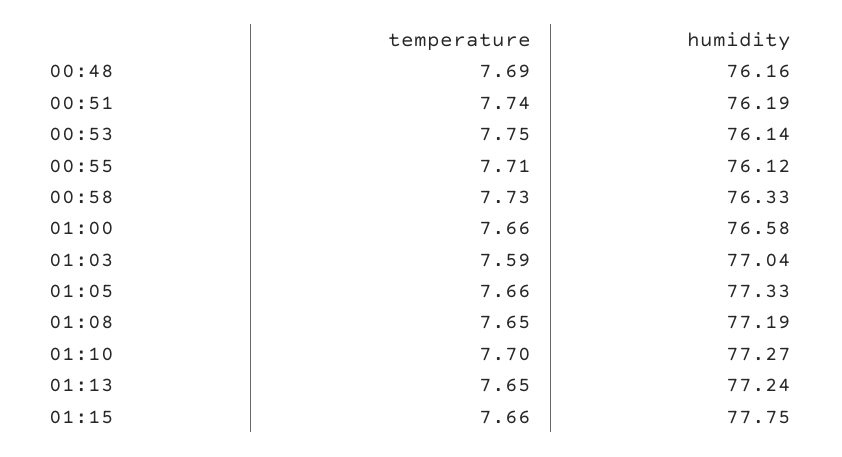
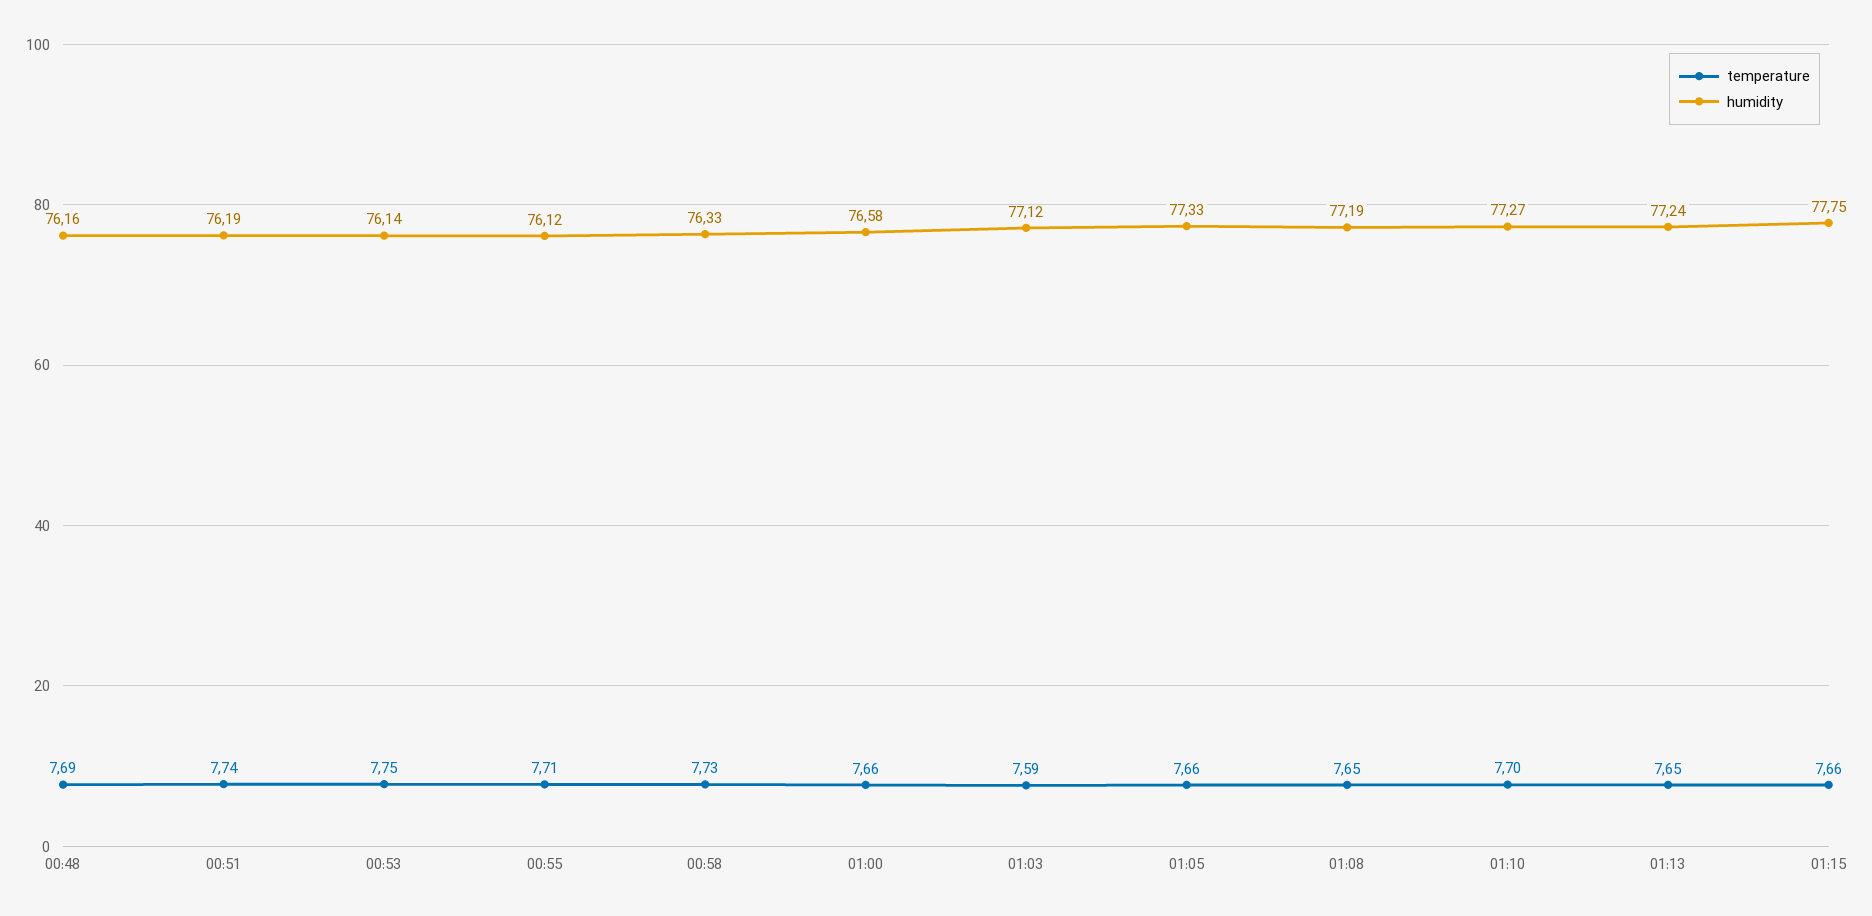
humidity, 01:03: 77.04 -> 77.12

